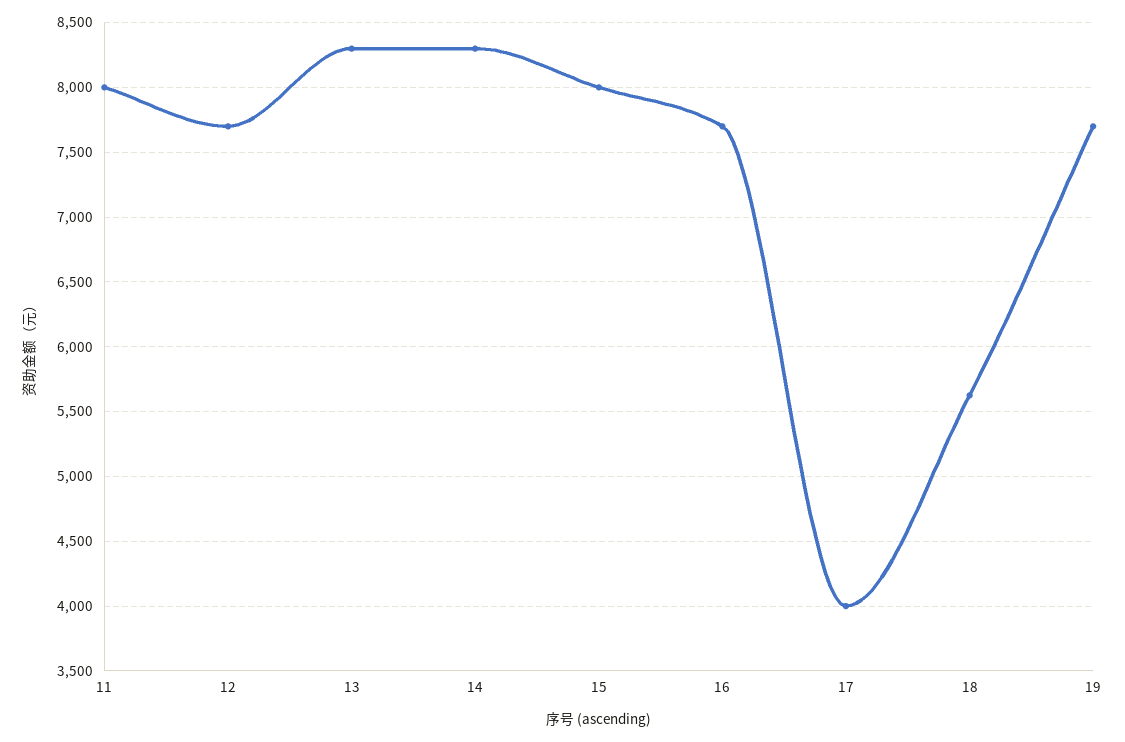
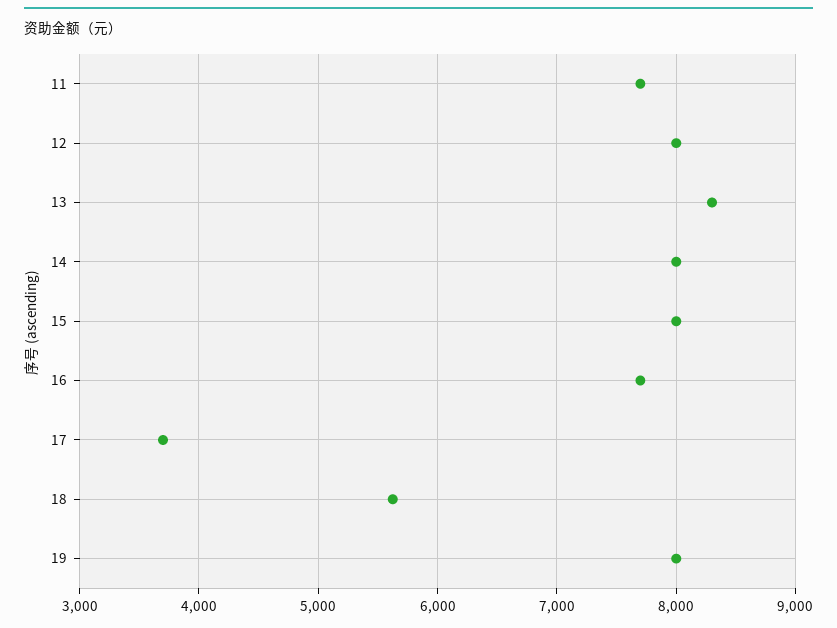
11: 8000 -> 7700
12: 7700 -> 8000
14: 8300 -> 8000
17: 4000 -> 3700
19: 7700 -> 8000

